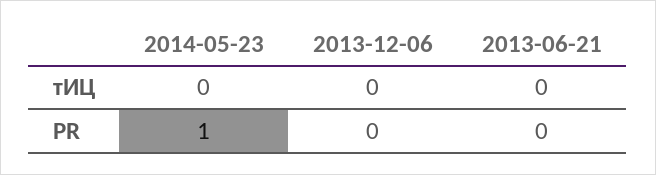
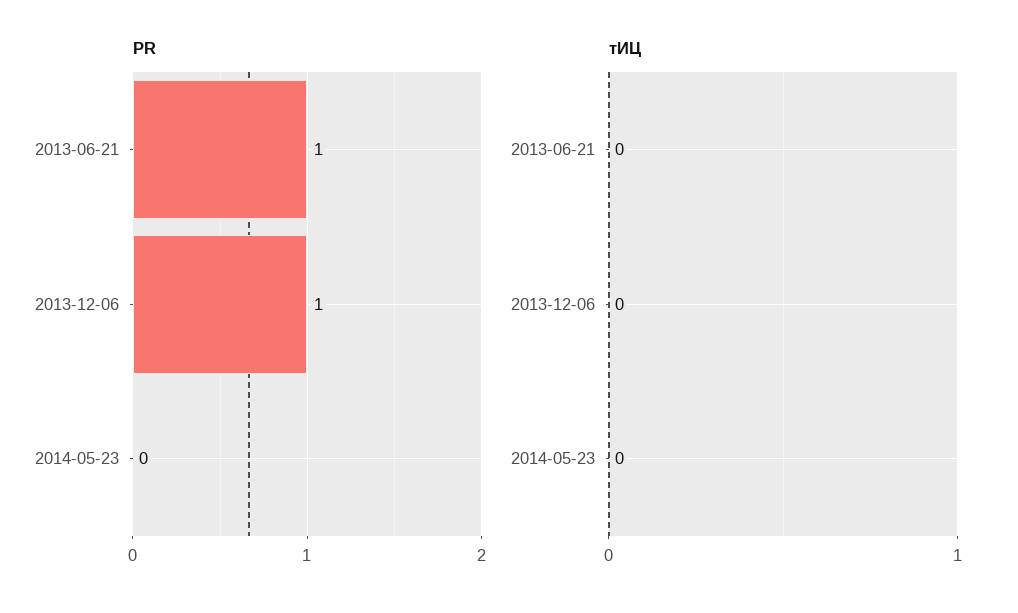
PR, 2014-05-23: 1 -> 0
PR, 2013-12-06: 0 -> 1
PR, 2013-06-21: 0 -> 1

